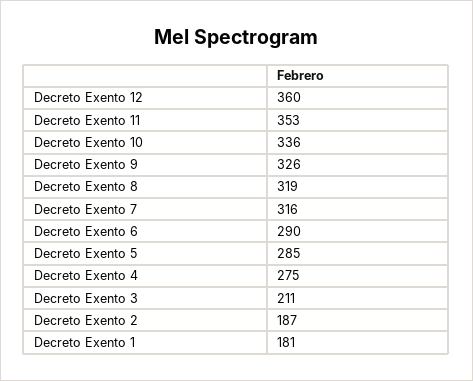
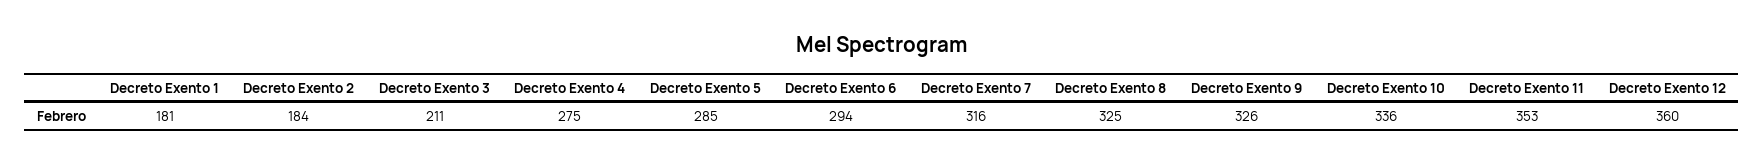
Decreto Exento 8: 319 -> 325
Decreto Exento 6: 290 -> 294
Decreto Exento 2: 187 -> 184

